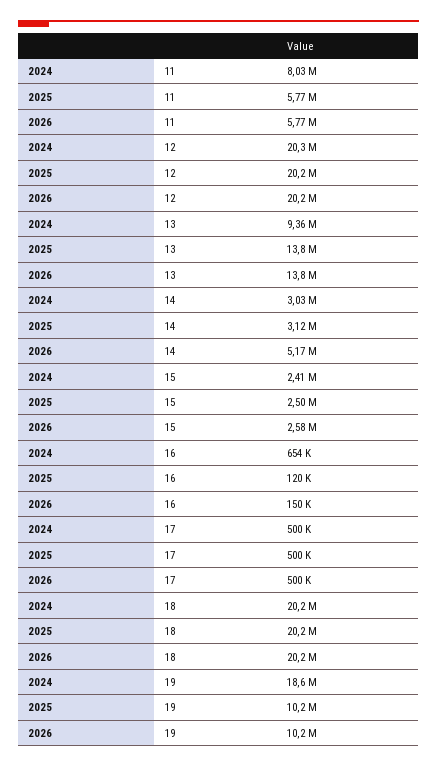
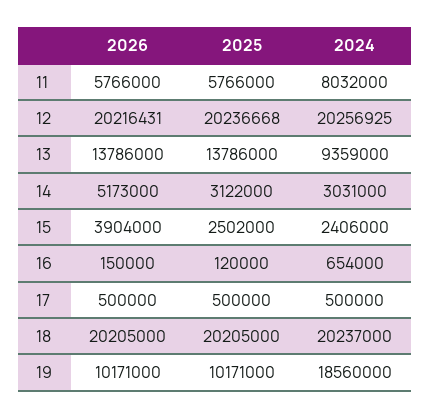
2026, 15: 2580000 -> 3904000

